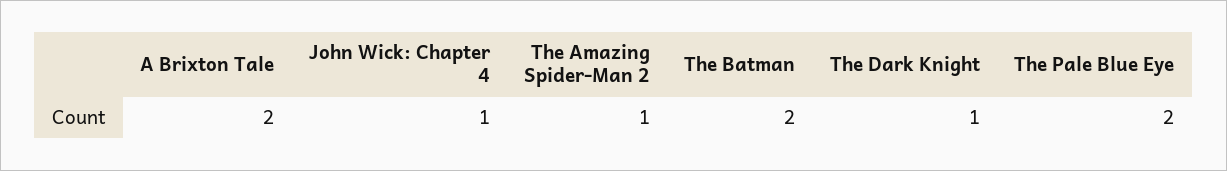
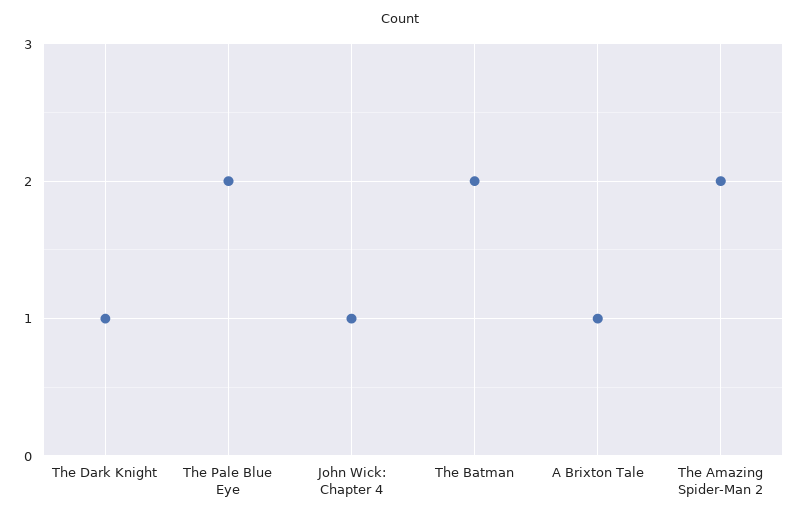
A Brixton Tale: 2 -> 1
The Amazing Spider-Man 2: 1 -> 2

